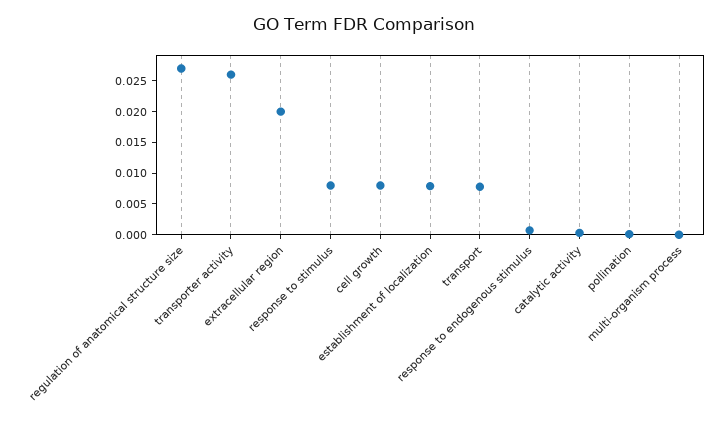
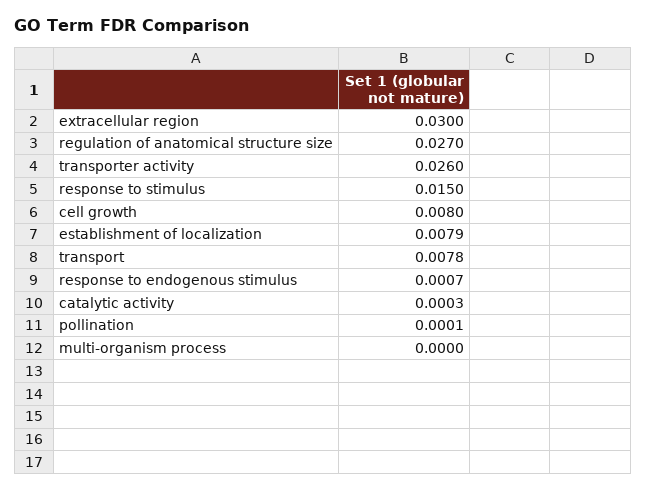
extracellular region: 0.02 -> 0.03
response to stimulus: 0.0075 -> 0.015

